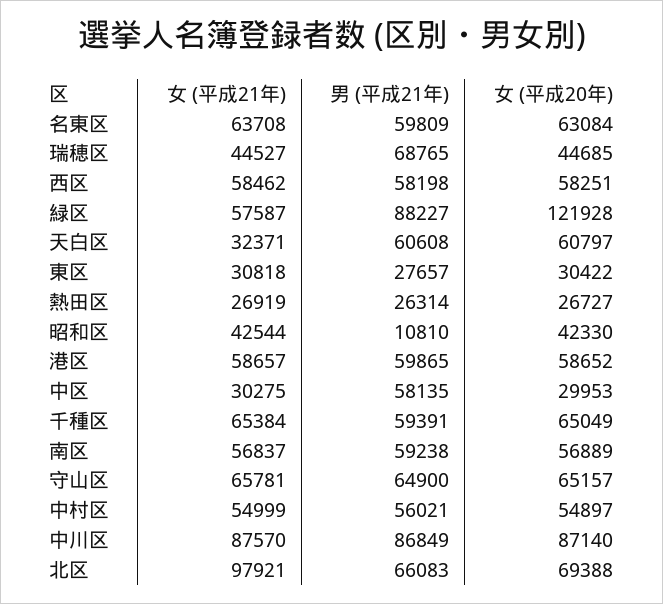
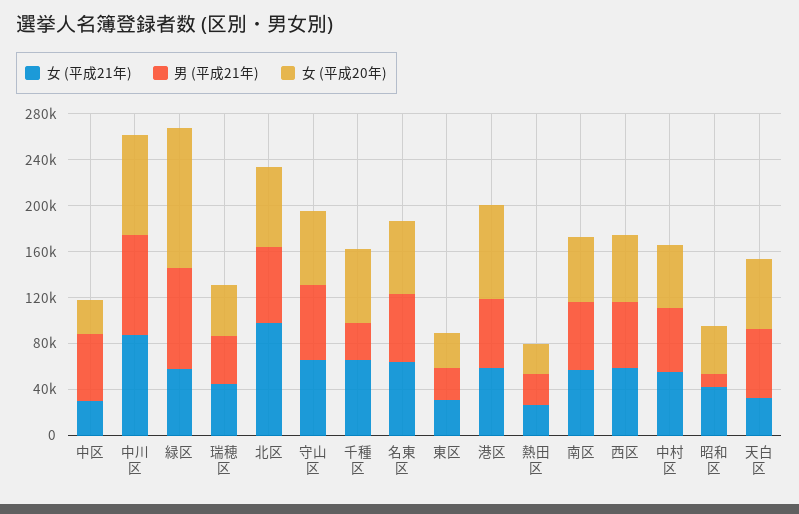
男 (平成21年), 瑞穂区: 68765 -> 40000
女 (平成20年), 港区: 58652 -> 80000
男 (平成21年), 千種区: 59391 -> 30000

